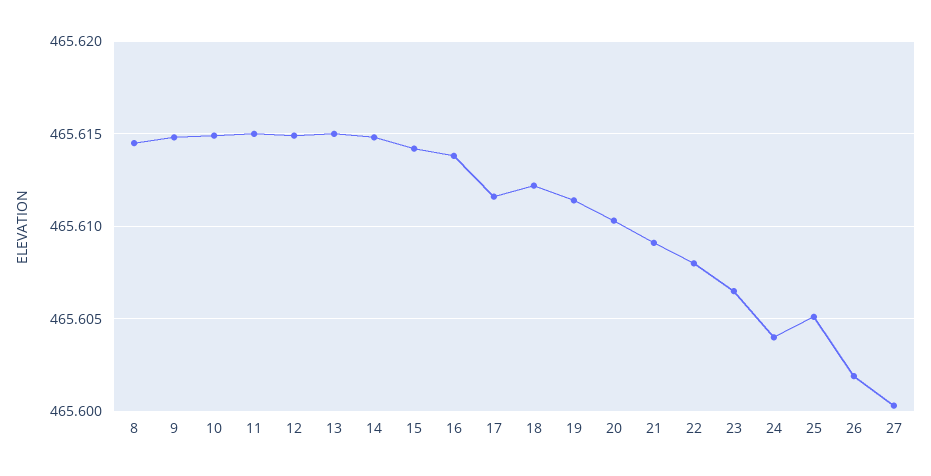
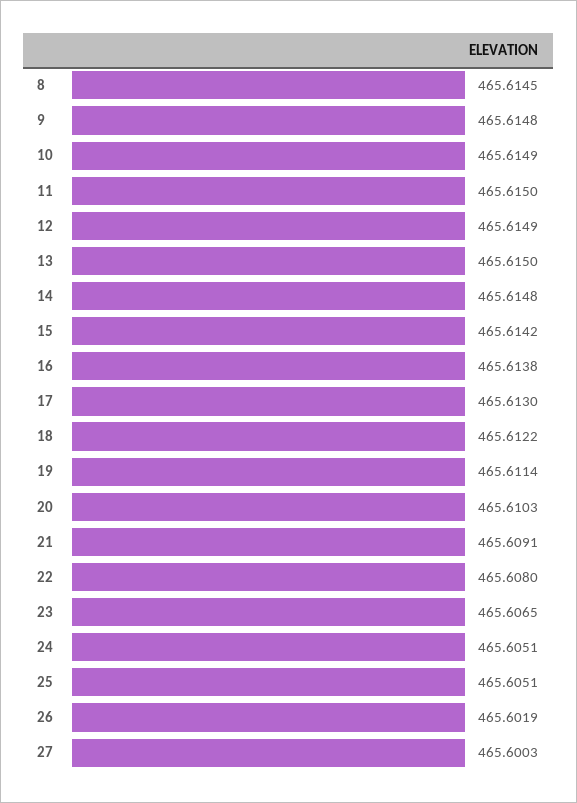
17: 465.6115 -> 465.613
24: 465.604 -> 465.6051

